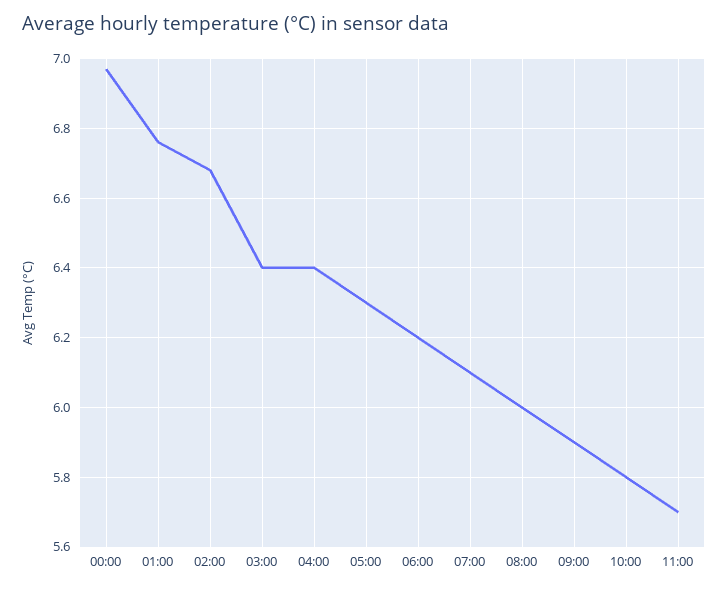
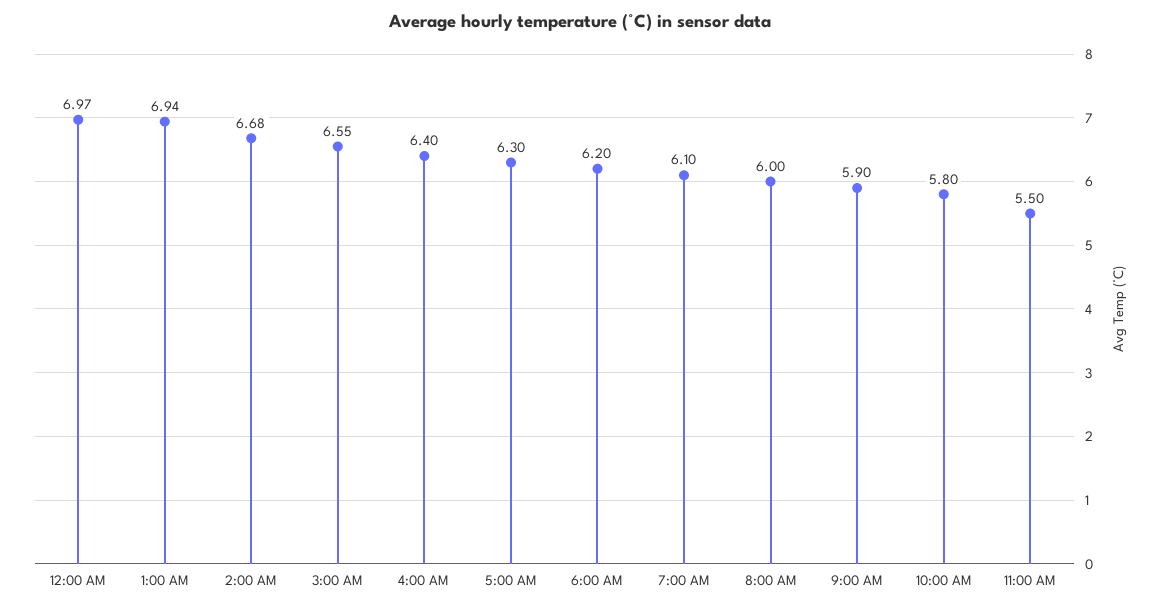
01:00: 6.75 -> 6.94
03:00: 6.4 -> 6.55
11:00: 5.7 -> 5.5

